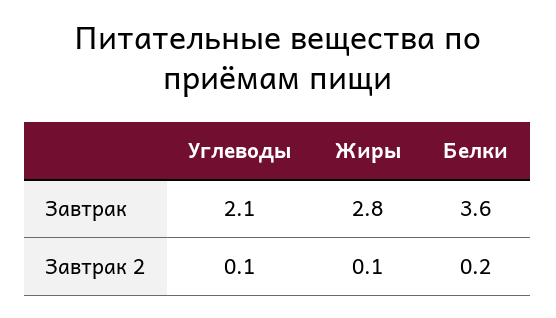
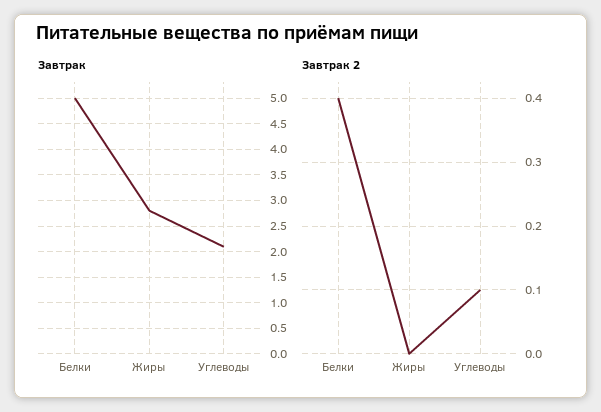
Завтрак, Белки: 3.6 -> 5
Завтрак 2, Жиры: 0.1 -> 0
Завтрак 2, Белки: 0.2 -> 0.4

